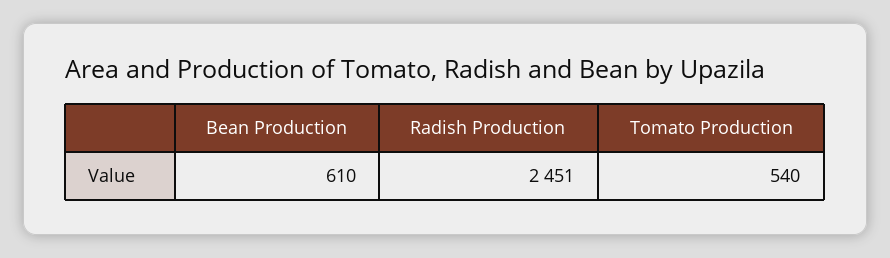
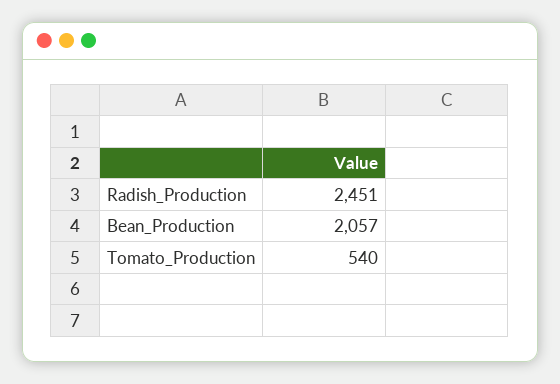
Bean Production: 610 -> 2057

